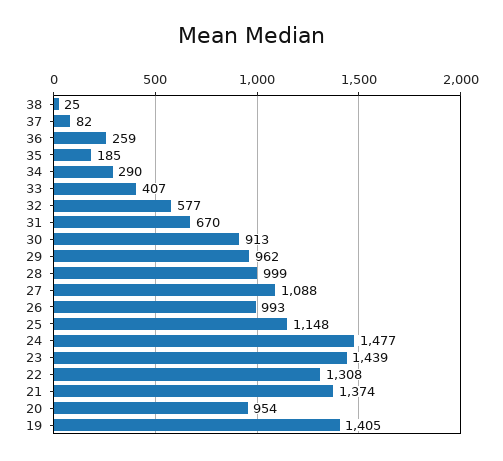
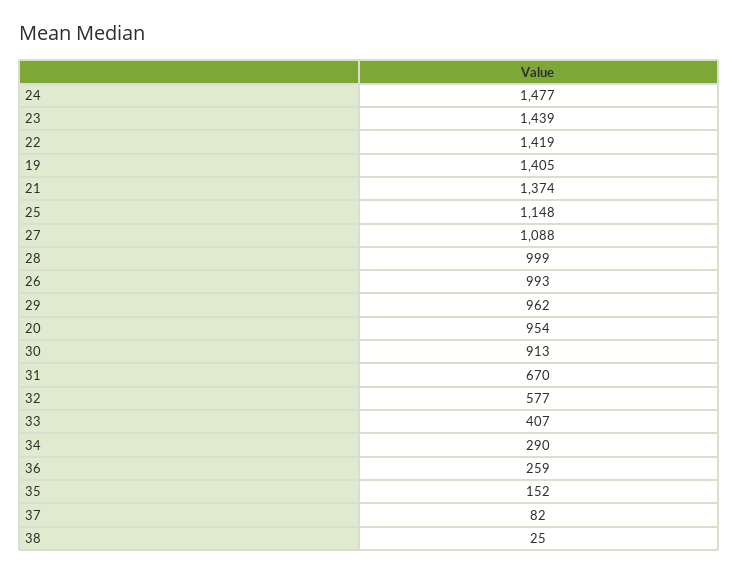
35: 185 -> 152
22: 1308 -> 1419

